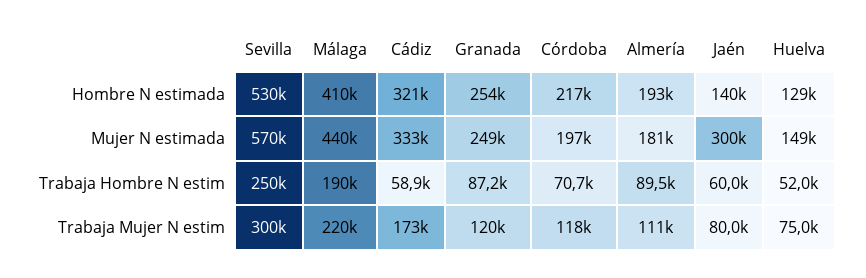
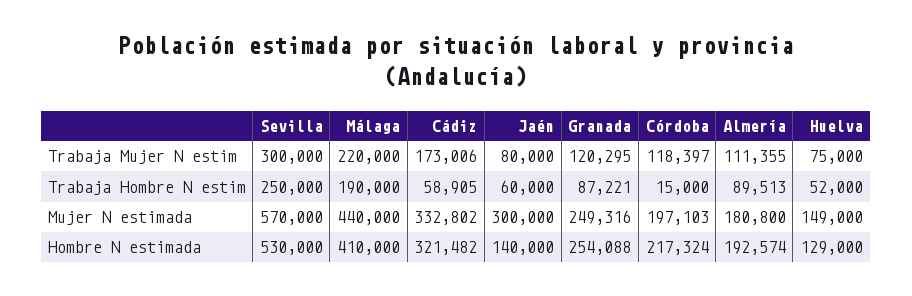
Córdoba, Trabaja Hombre N estim: 70700 -> 15000

